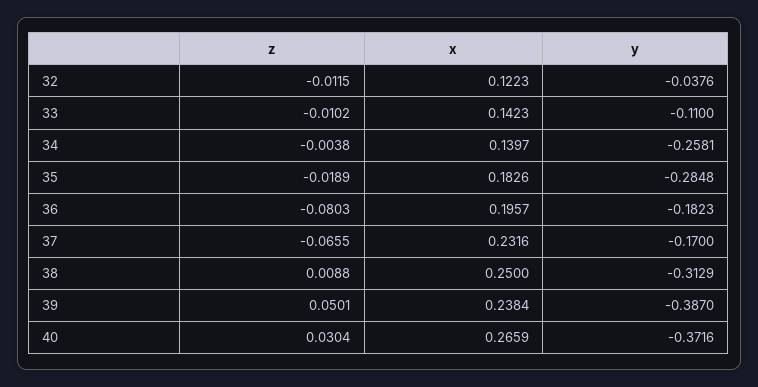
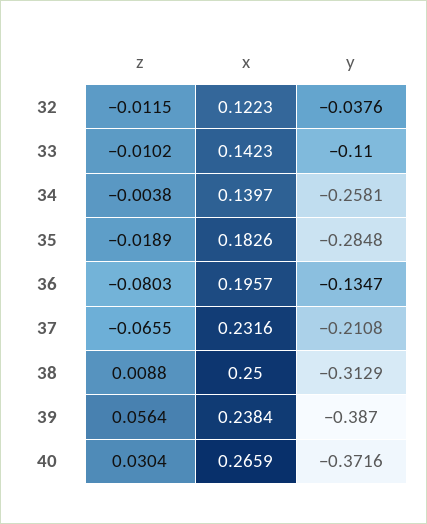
y, 36: -0.1823 -> -0.1347
y, 37: -0.17 -> -0.2108
z, 39: 0.0501 -> 0.0564

